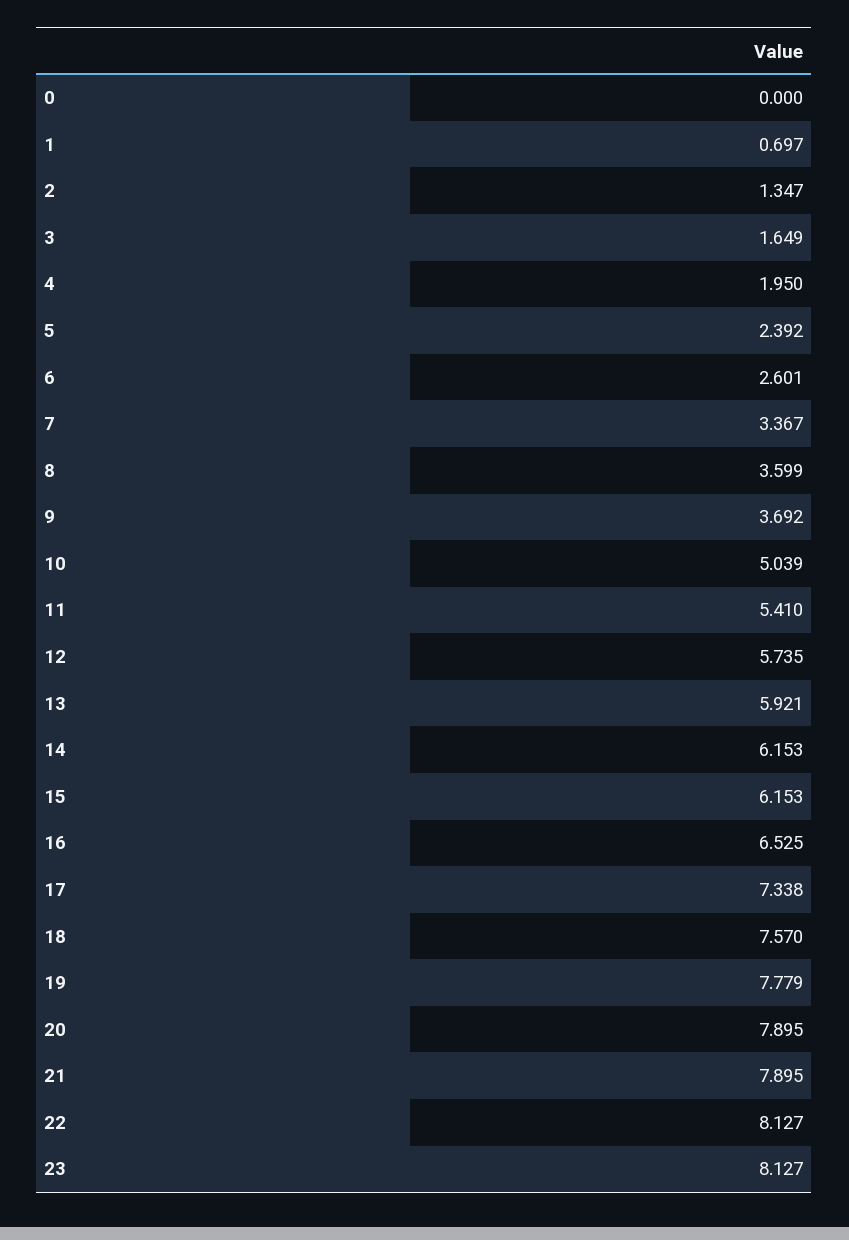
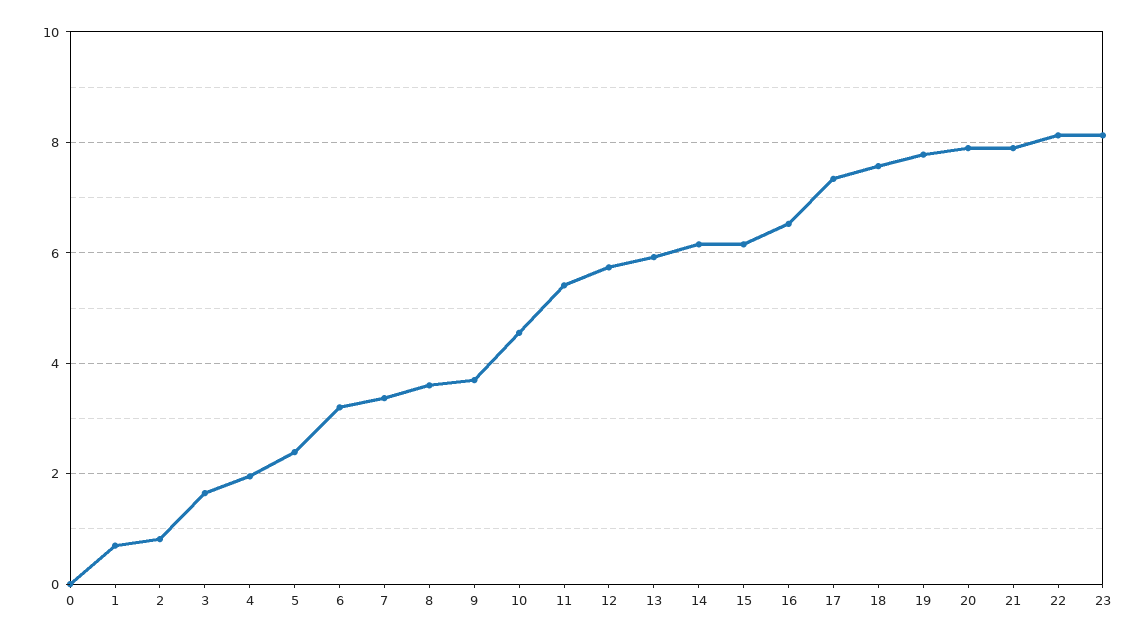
2: 1.347 -> 0.8
6: 2.601 -> 3.2
10: 5.039 -> 4.6

